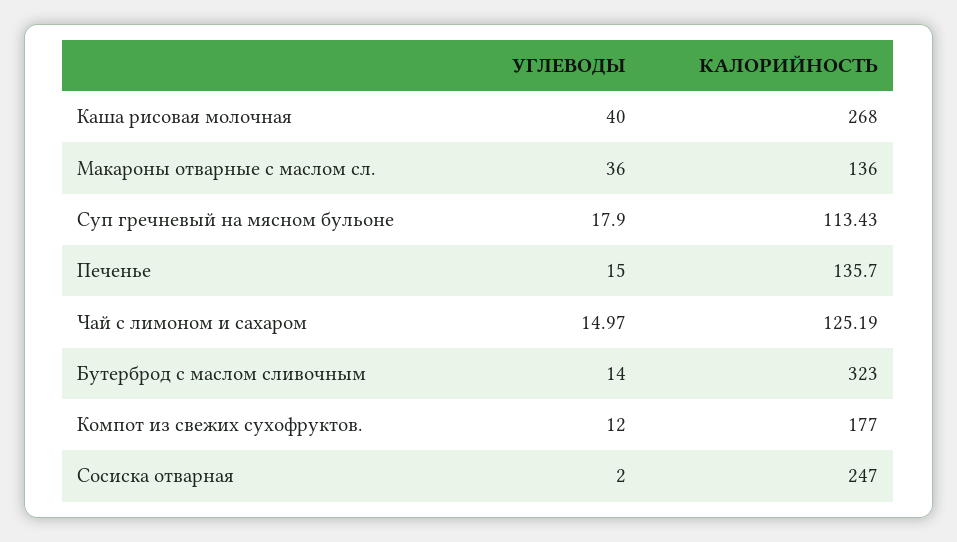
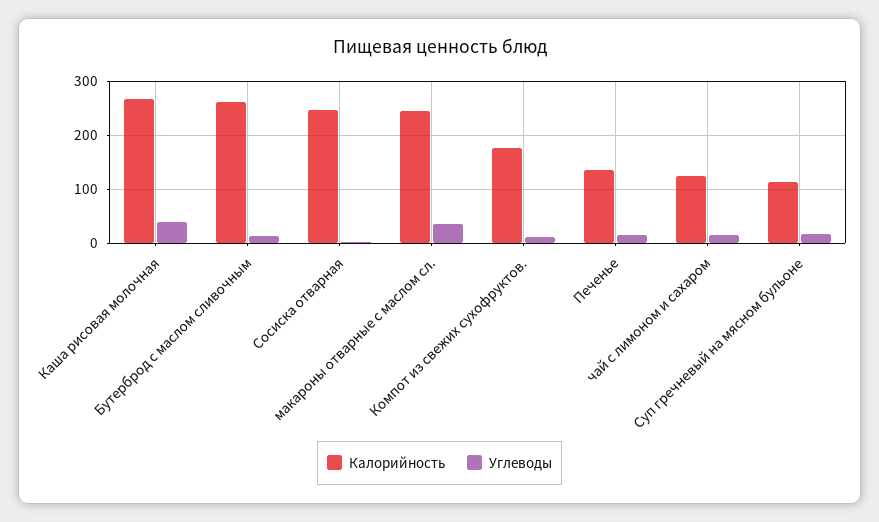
КАЛОРИЙНОСТЬ, Макароны отварные с маслом сл.: 136 -> 240
КАЛОРИЙНОСТЬ, Бутерброд с маслом сливочным: 323 -> 260

